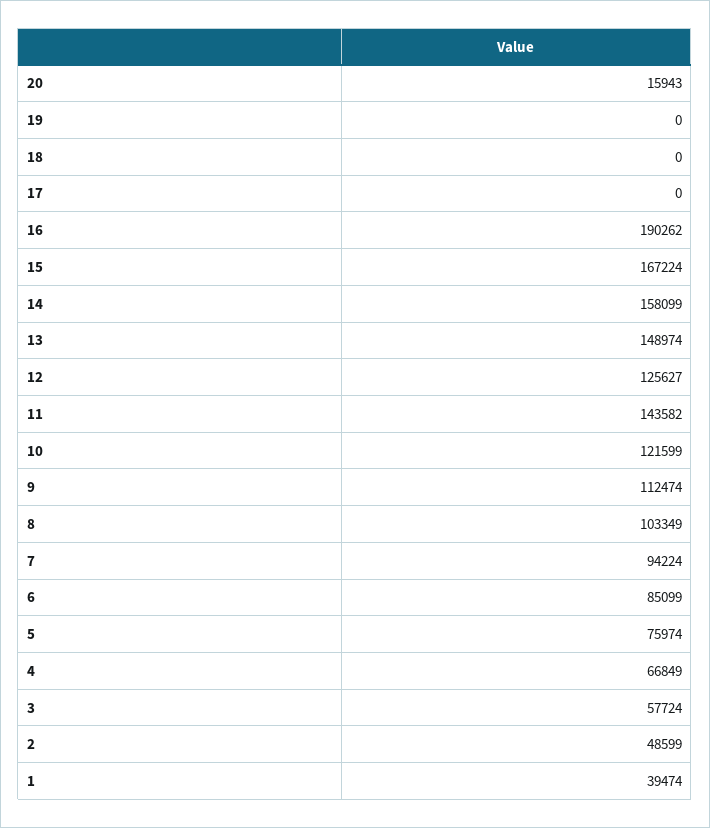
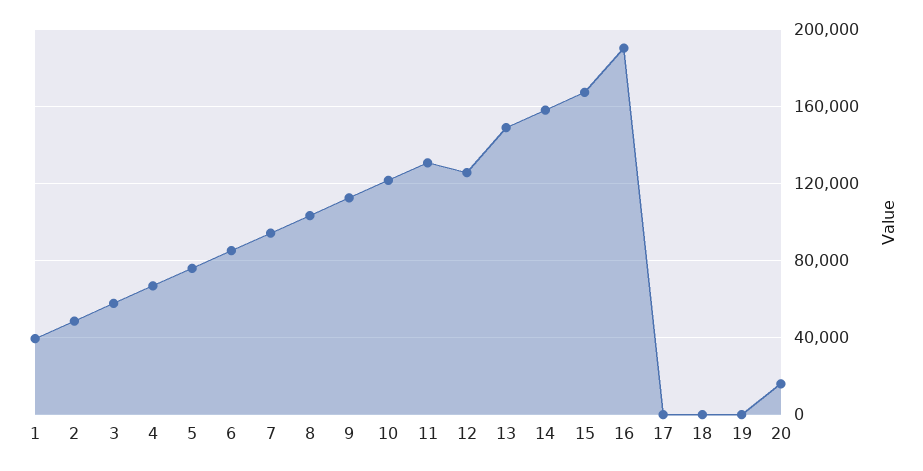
11: 143582 -> 130000

